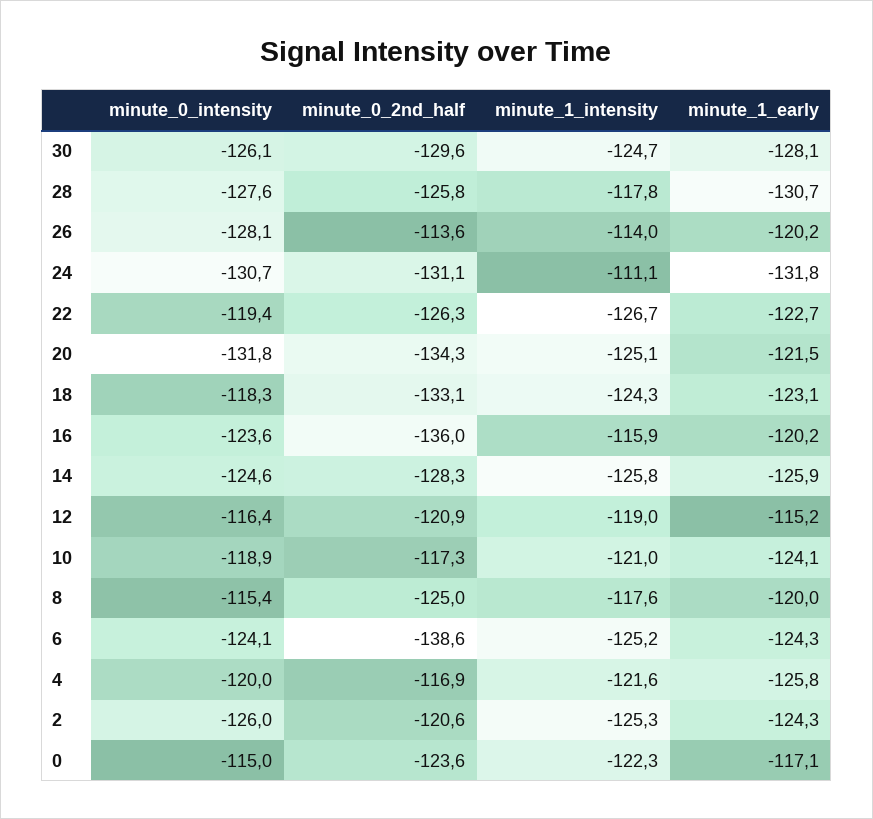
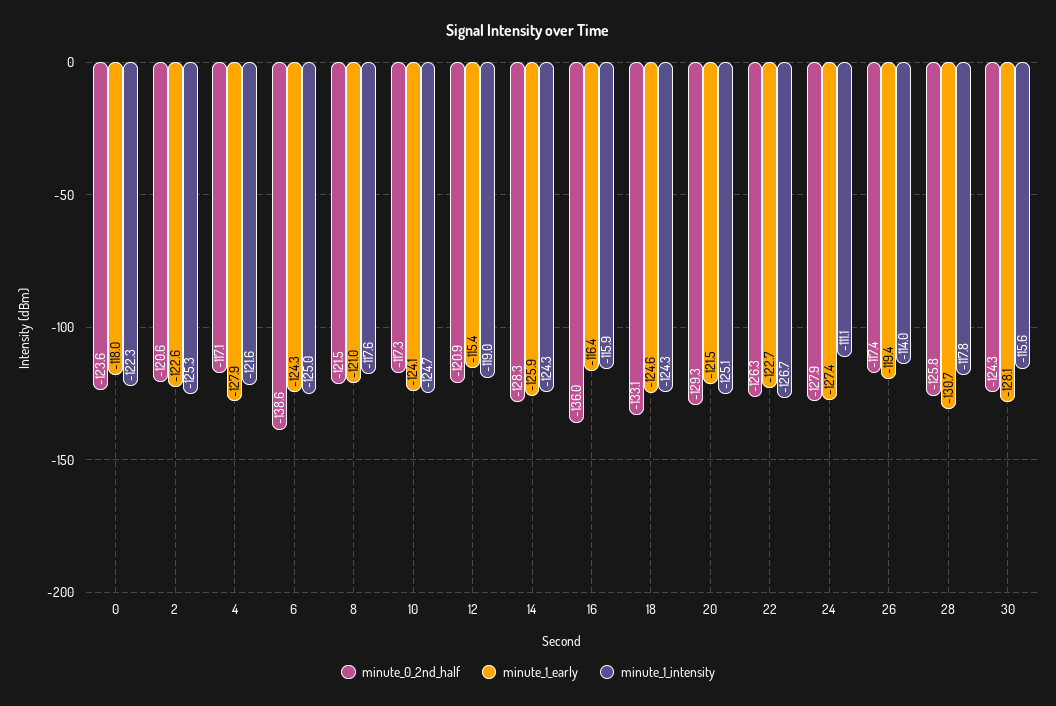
minute_0_intensity, 30: -126.1 -> none
minute_0_2nd_half, 30: -129.6 -> -124.3
minute_1_intensity, 30: -124.7 -> -115.6
minute_0_intensity, 28: -127.6 -> none
minute_0_intensity, 26: -128.1 -> none
minute_0_2nd_half, 26: -113.6 -> -117.4
minute_1_early, 26: -120.2 -> -119.4
minute_0_intensity, 24: -130.7 -> none
minute_0_2nd_half, 24: -131.1 -> -127.9
minute_1_early, 24: -131.8 -> -127.4
minute_0_intensity, 22: -119.4 -> none
minute_0_intensity, 20: -131.8 -> none
minute_0_2nd_half, 20: -134.3 -> -129.3
minute_0_intensity, 18: -118.3 -> none
minute_1_early, 18: -123.1 -> -124.6
minute_0_intensity, 16: -123.6 -> none
minute_1_early, 16: -120.2 -> -116.4
minute_0_intensity, 14: -124.6 -> none
minute_1_intensity, 14: -125.8 -> -124.3
minute_0_intensity, 12: -116.4 -> none
minute_1_early, 12: -115.2 -> -115.4
minute_0_intensity, 10: -118.9 -> none
minute_1_intensity, 10: -121 -> -124.7
minute_0_intensity, 8: -115.4 -> none
minute_0_2nd_half, 8: -125 -> -121.5
minute_1_early, 8: -120 -> -121
minute_0_intensity, 6: -124.1 -> none
minute_1_intensity, 6: -125.2 -> -125
minute_0_intensity, 4: -120 -> none
minute_0_2nd_half, 4: -116.9 -> -117.1
minute_1_early, 4: -125.8 -> -127.9
minute_0_intensity, 2: -126 -> none
minute_1_early, 2: -124.3 -> -122.6
minute_0_intensity, 0: -115 -> none
minute_1_early, 0: -117.1 -> -118

